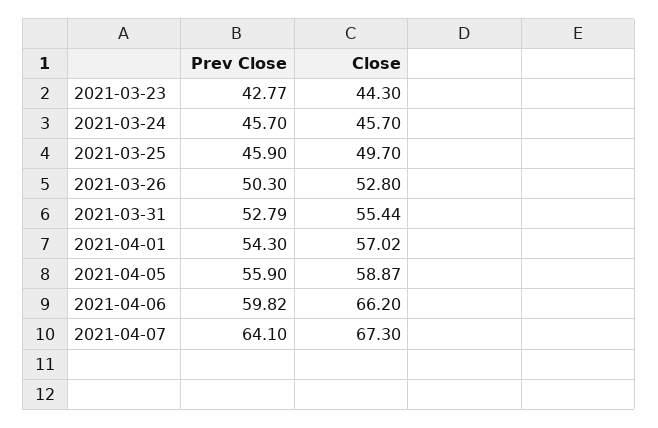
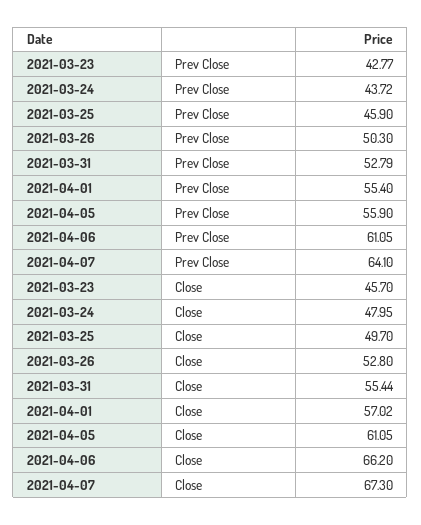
Close, 2021-03-23: 44.3 -> 45.7
Prev Close, 2021-03-24: 45.7 -> 43.72
Close, 2021-03-24: 45.7 -> 47.95
Prev Close, 2021-04-01: 54.3 -> 55.4
Close, 2021-04-05: 58.87 -> 61.05
Prev Close, 2021-04-06: 59.82 -> 61.05

